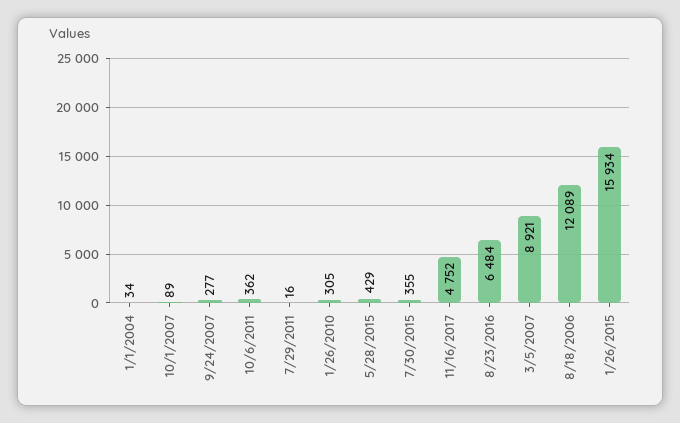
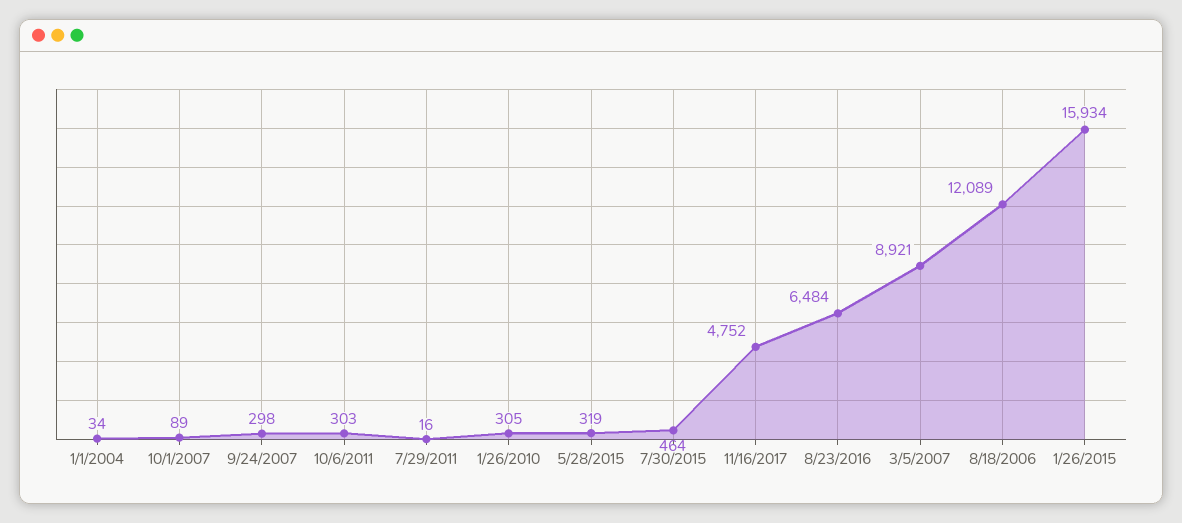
9/24/2007: 277 -> 298
10/6/2011: 362 -> 303
5/28/2015: 429 -> 319
7/30/2015: 355 -> 464

